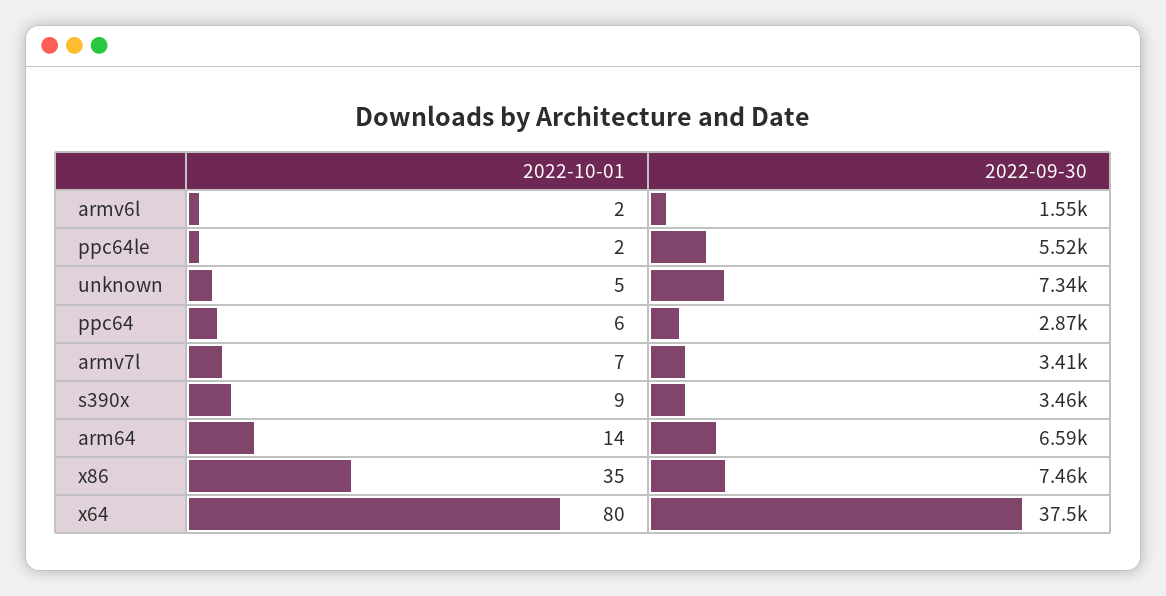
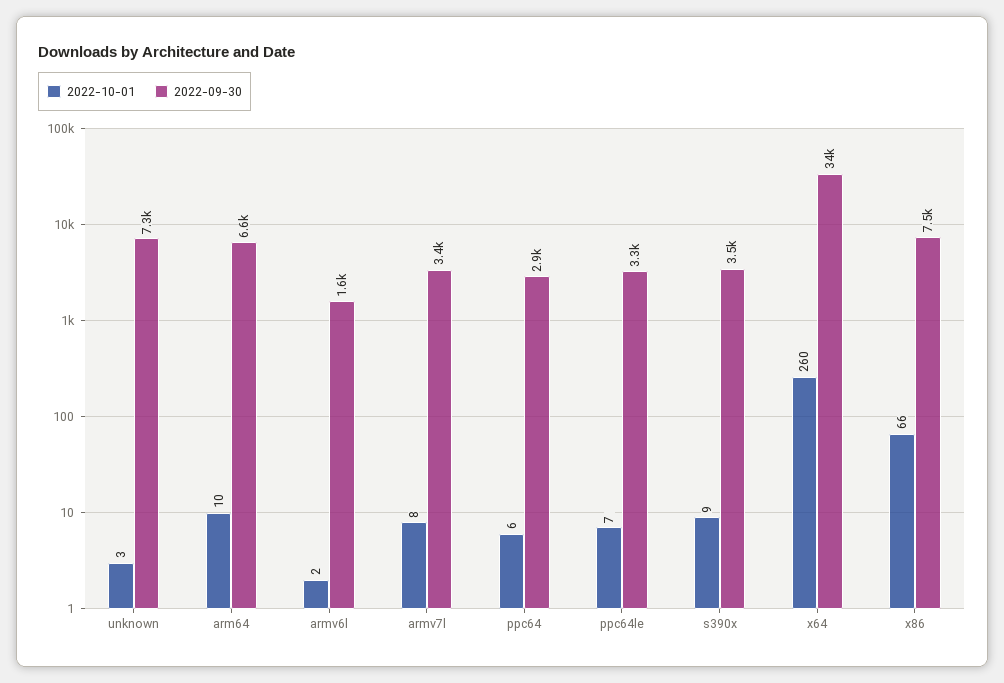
2022-10-01, ppc64le: 2 -> 7
2022-09-30, ppc64le: 5520 -> 3300
2022-10-01, unknown: 5 -> 3
2022-10-01, armv7l: 7 -> 8
2022-10-01, arm64: 14 -> 10
2022-10-01, x86: 35 -> 66
2022-10-01, x64: 80 -> 260
2022-09-30, x64: 37500 -> 34000

